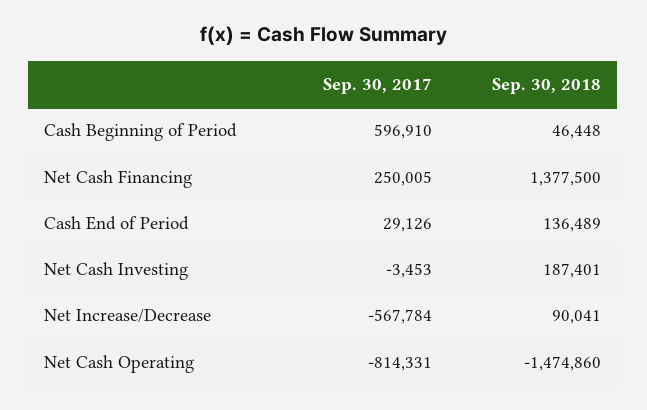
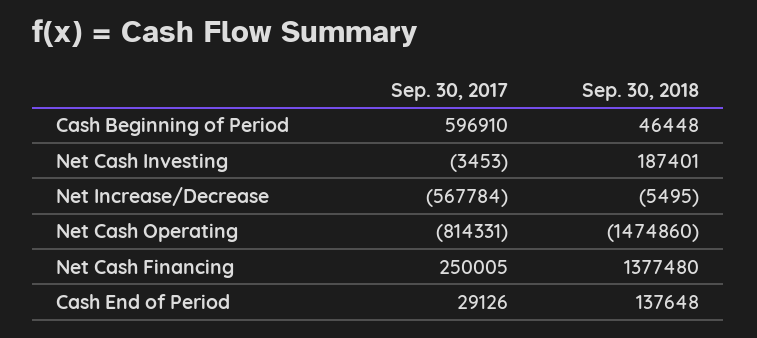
Sep. 30, 2018, Net Cash Financing: 1377500 -> 1377480
Sep. 30, 2018, Cash End of Period: 136489 -> 137648
Sep. 30, 2018, Net Increase/Decrease: 90041 -> -5495

